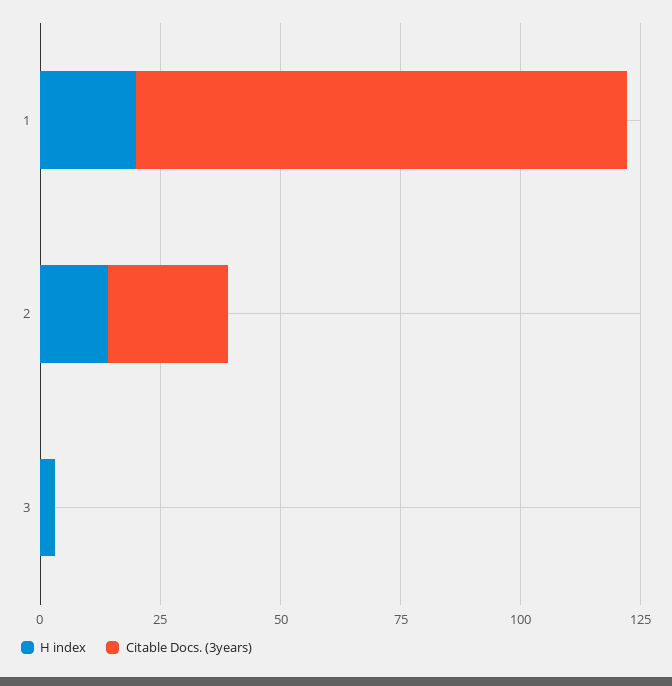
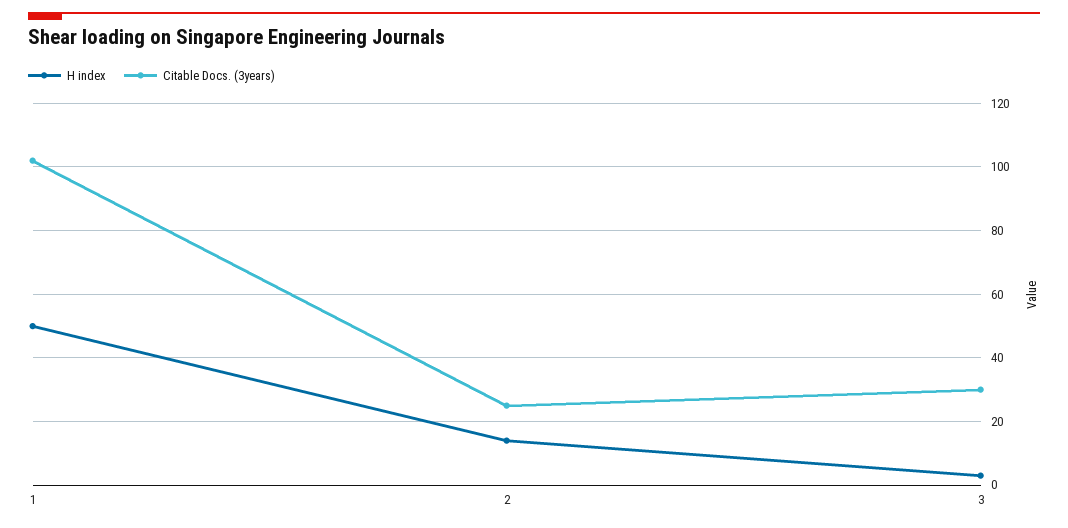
H index, 1: 20 -> 50
Citable Docs. (3years), 3: 0 -> 30

